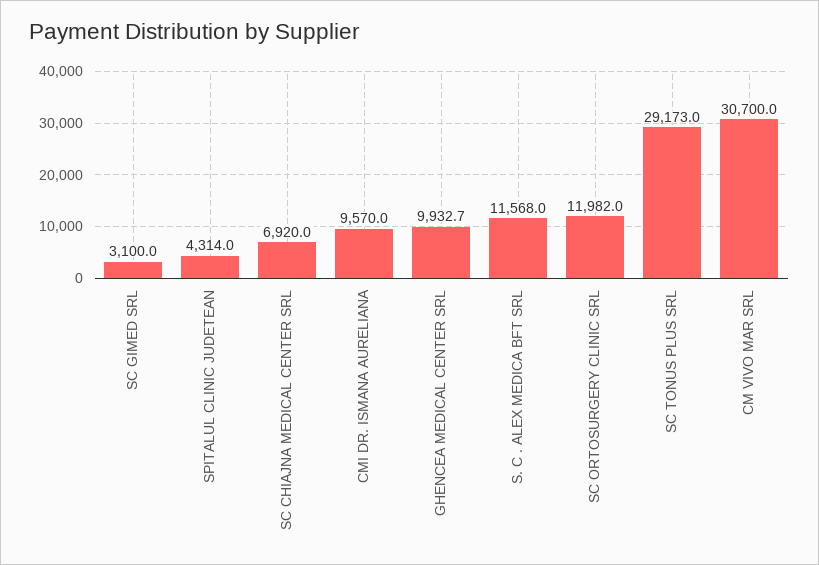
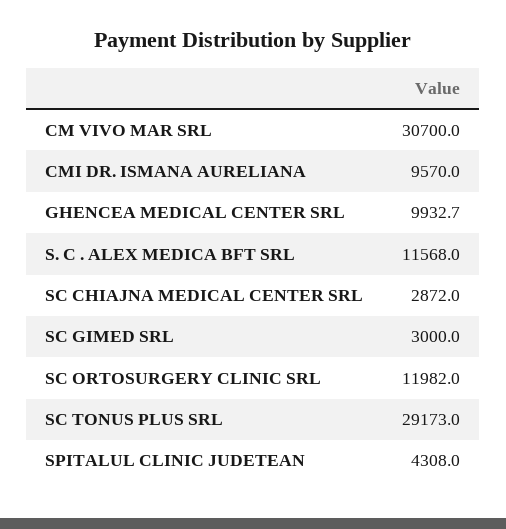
SC GIMED SRL: 3100 -> 3000
SPITALUL CLINIC JUDETEAN: 4314 -> 4308
SC CHIAJNA MEDICAL CENTER SRL: 6920 -> 2872

